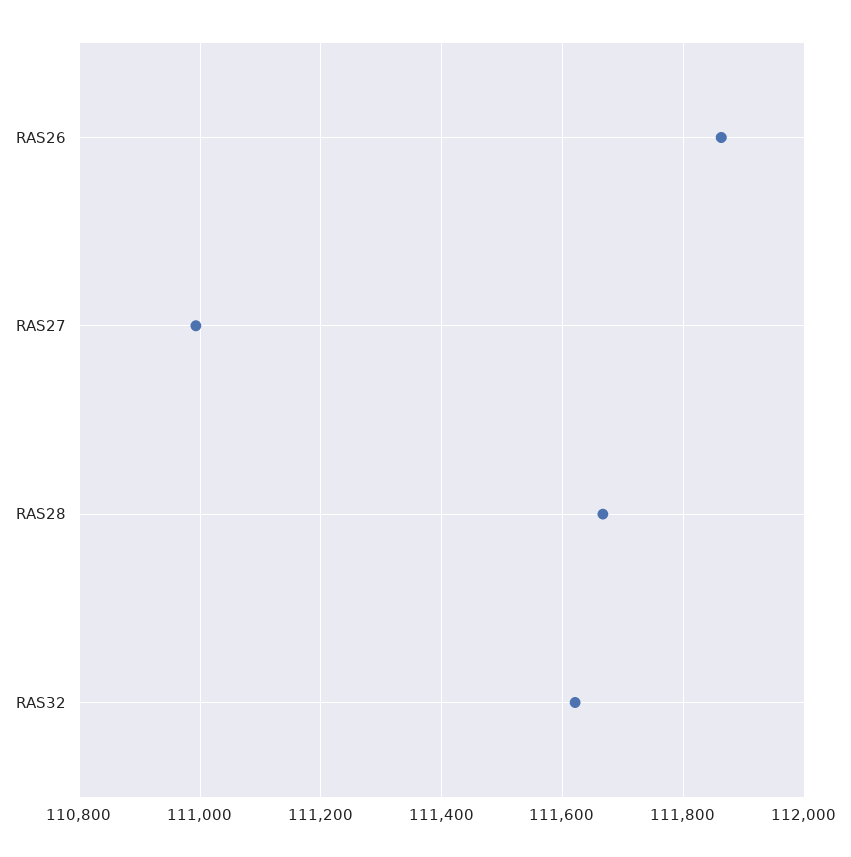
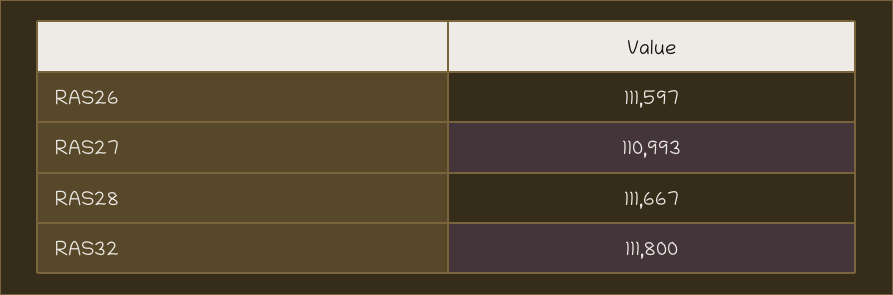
RAS26: 111860 -> 111597
RAS32: 111620 -> 111800

